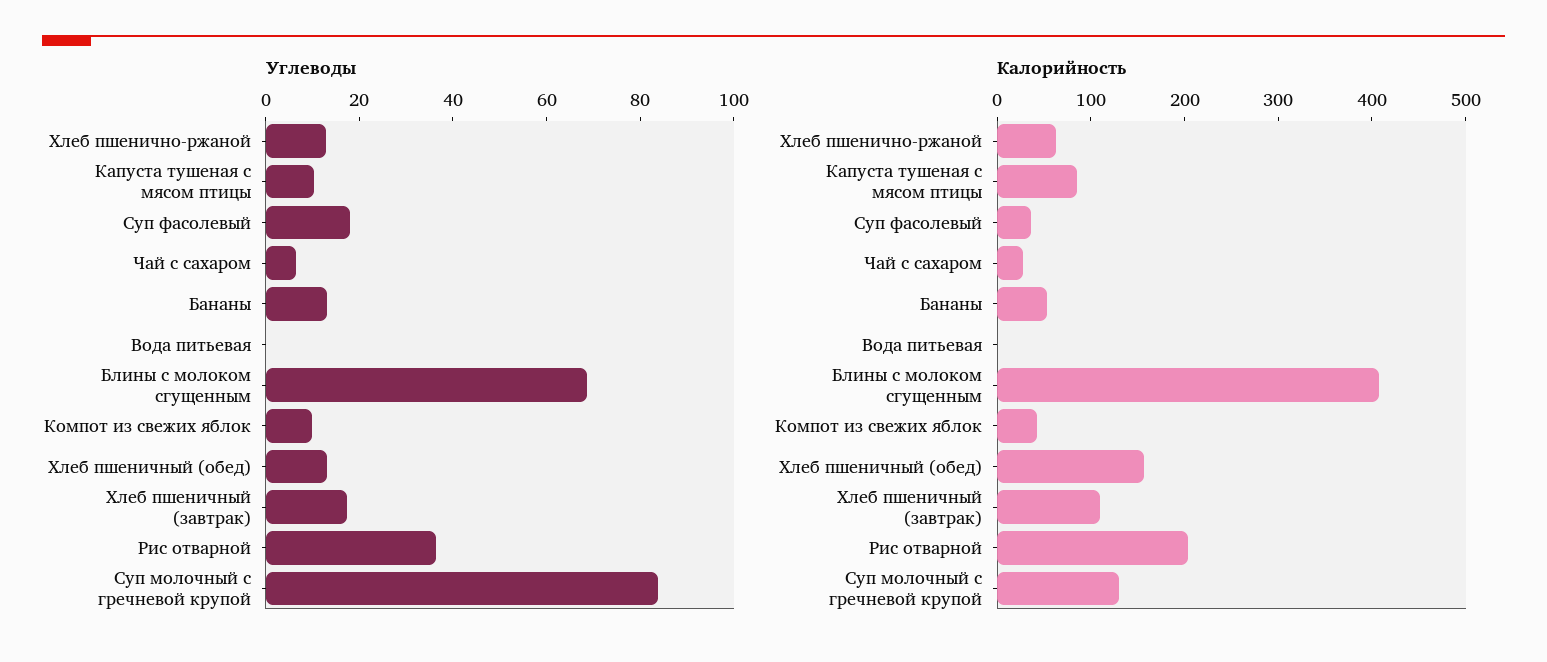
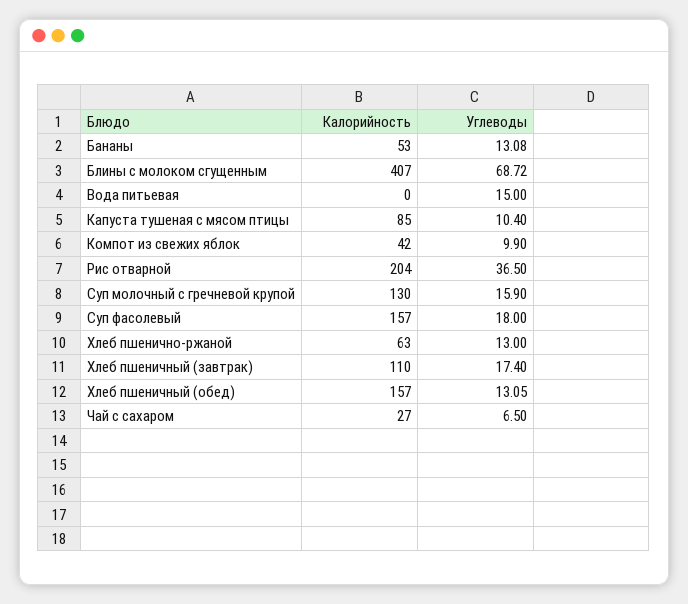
Углеводы, Вода питьевая: 0 -> 15
Углеводы, Суп молочный с гречневой крупой: 85 -> 15.9
Калорийность, Суп фасолевый: 40 -> 157

